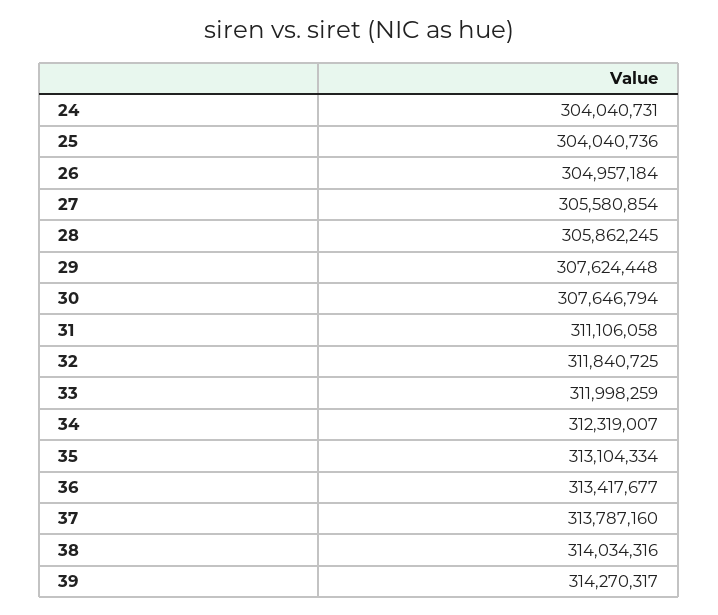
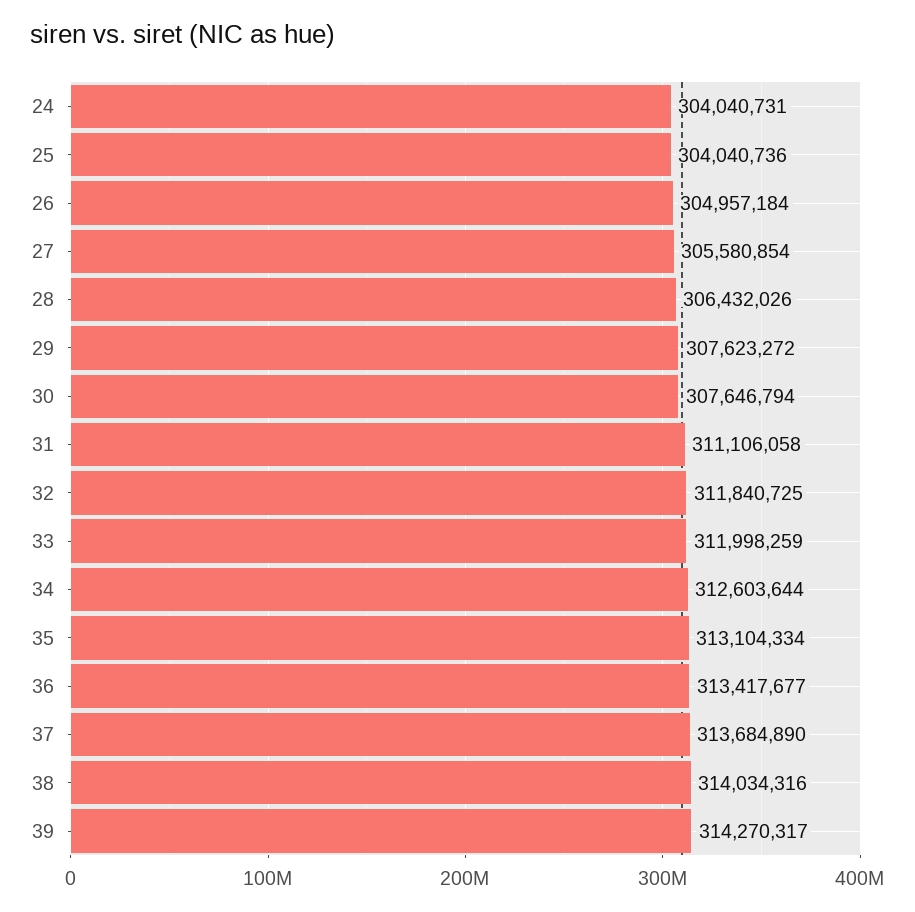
28: 305862245 -> 306432026
29: 307624448 -> 307623272
34: 312319007 -> 312603644
37: 313787160 -> 313684890

